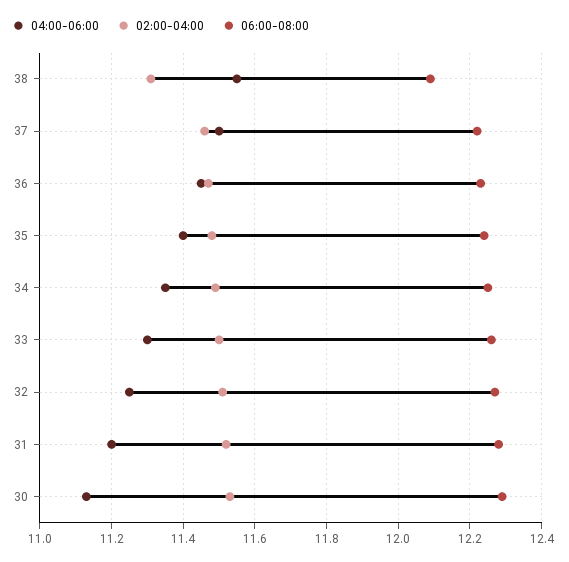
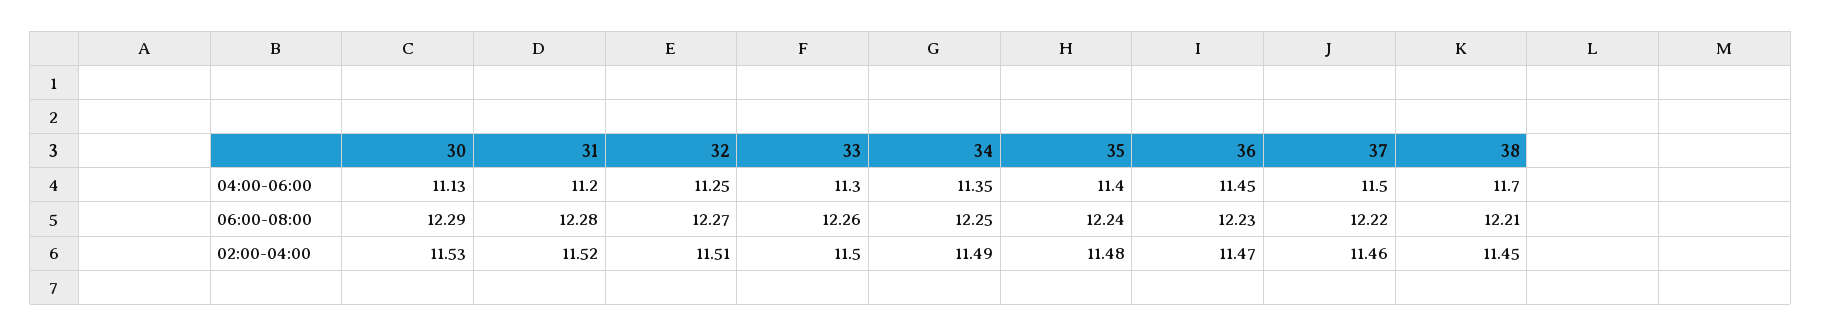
04:00-06:00, 38: 11.55 -> 11.7
02:00-04:00, 38: 11.3 -> 11.45
06:00-08:00, 38: 12.1 -> 12.21

